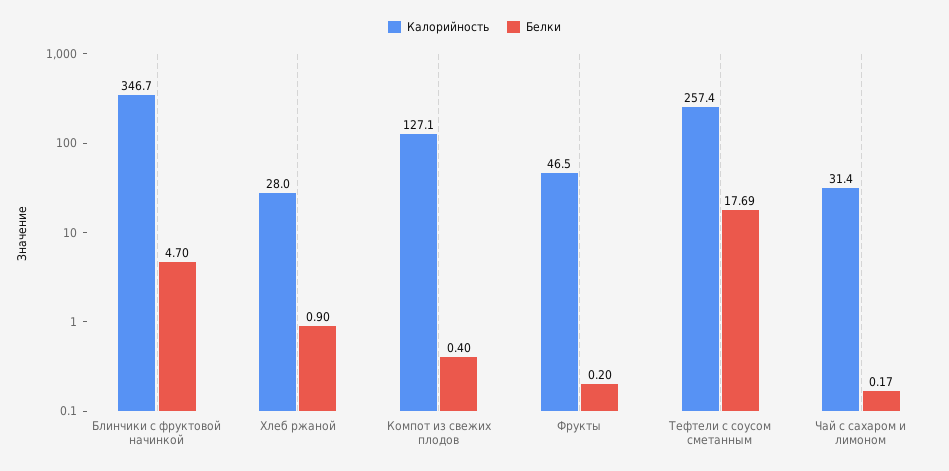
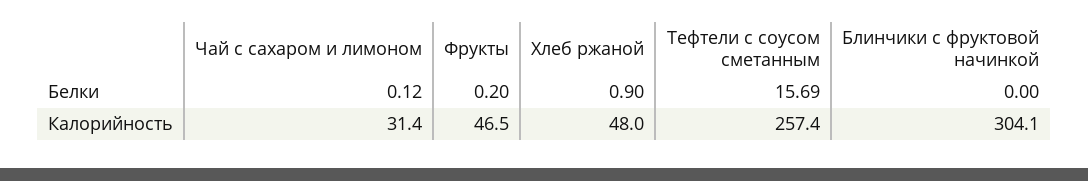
Калорийность, Блинчики с фруктовой начинкой: 346.7 -> 304.1
Белки, Блинчики с фруктовой начинкой: 4.7 -> 0
Калорийность, Хлеб ржаной: 28 -> 48
Калорийность, Компот из свежих плодов: 127.1 -> none
Белки, Компот из свежих плодов: 0.4 -> none
Белки, Тефтели с соусом сметанным: 17.69 -> 15.69
Белки, Чай с сахаром и лимоном: 0.17 -> 0.12

